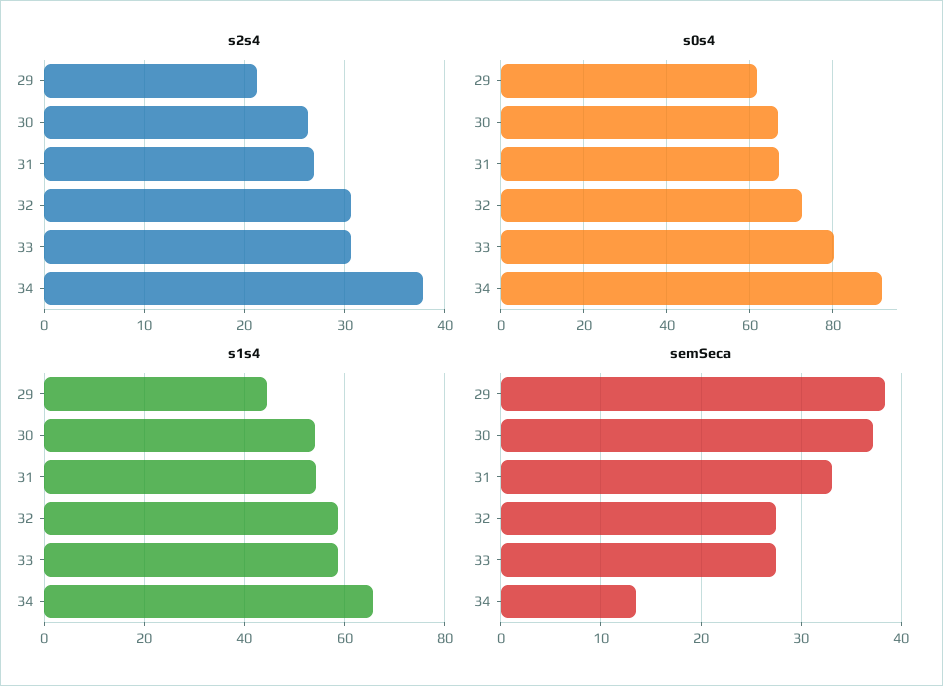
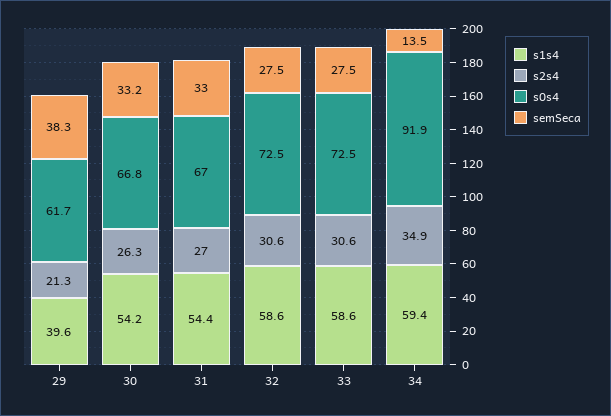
s2s4, 34: 38 -> 34.9
s0s4, 33: 80 -> 72.5
s1s4, 29: 44 -> 39.6
s1s4, 34: 66 -> 59.4
semSeca, 30: 37 -> 33.2

